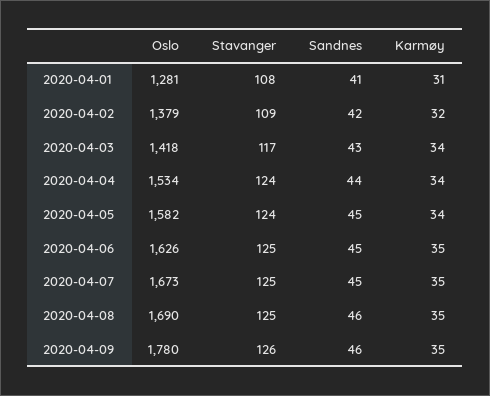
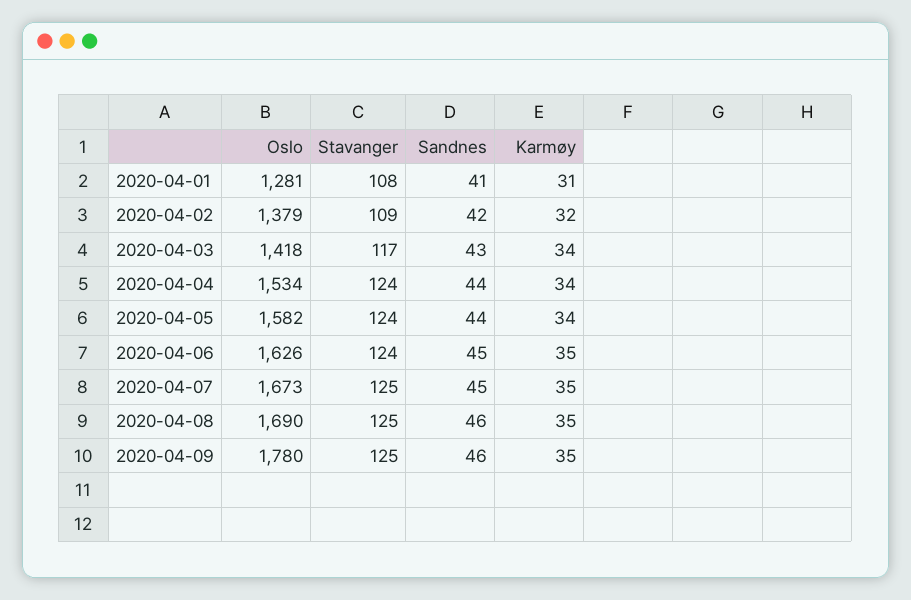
Sandnes, 2020-04-05: 45 -> 44
Stavanger, 2020-04-06: 125 -> 124
Stavanger, 2020-04-09: 126 -> 125

